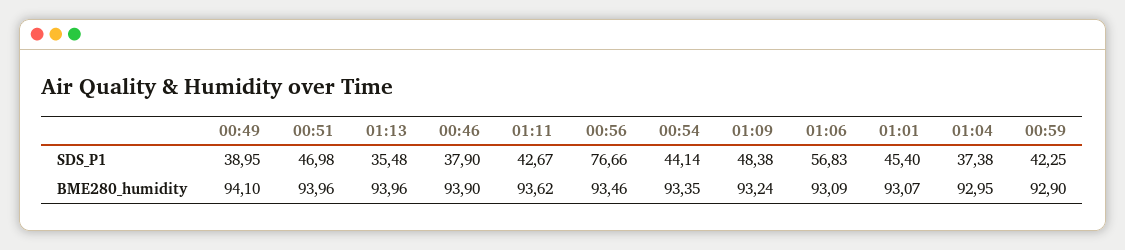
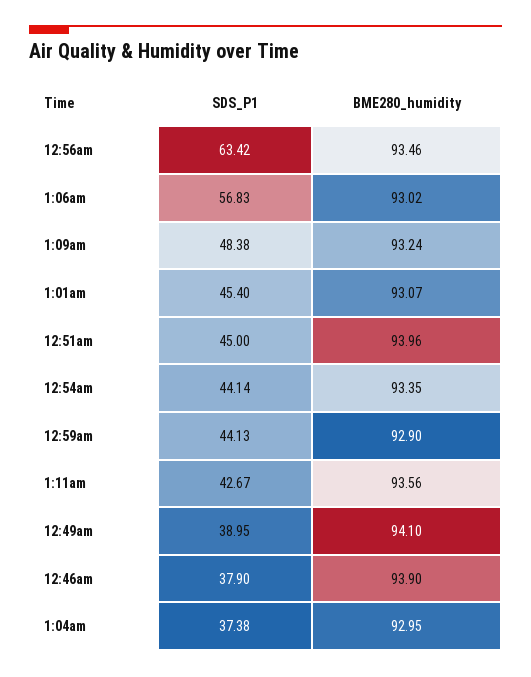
00:51, SDS_P1: 46.98 -> 45
01:13, SDS_P1: 35.48 -> none
00:56, SDS_P1: 76.66 -> 63.42
00:59, SDS_P1: 42.25 -> 44.13
01:13, BME280_humidity: 93.96 -> none
01:11, BME280_humidity: 93.62 -> 93.56
01:06, BME280_humidity: 93.09 -> 93.02

